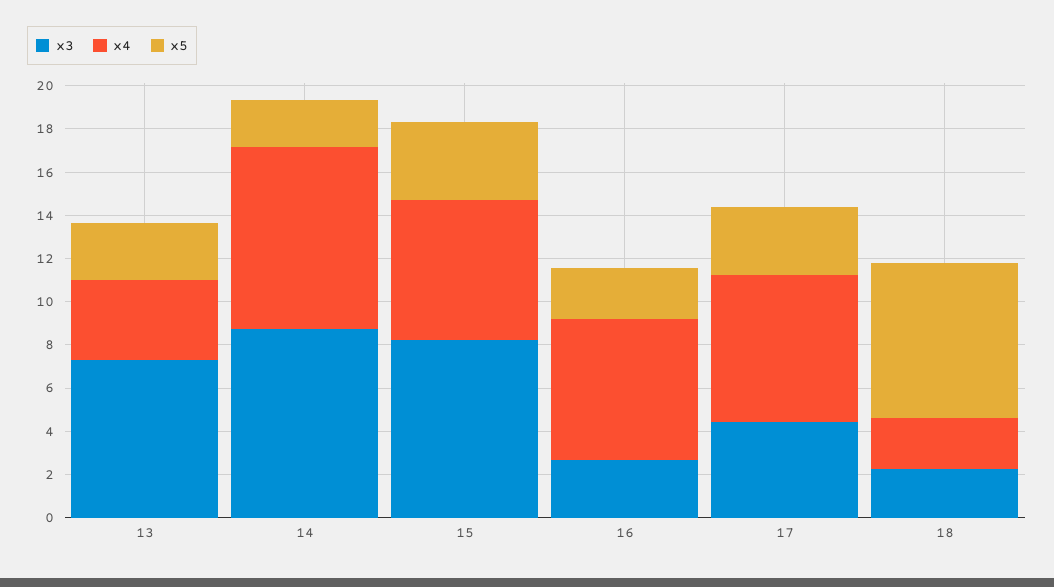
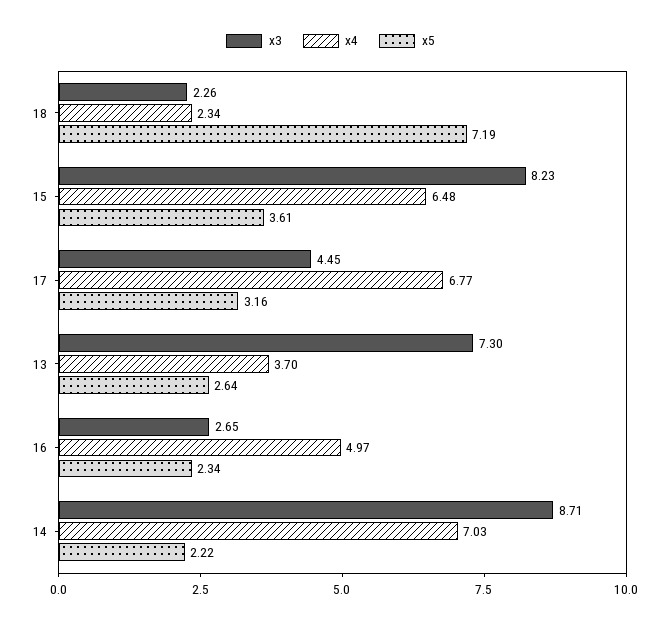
x4, 14: 8.5 -> 7.03
x4, 16: 6.5 -> 4.97

